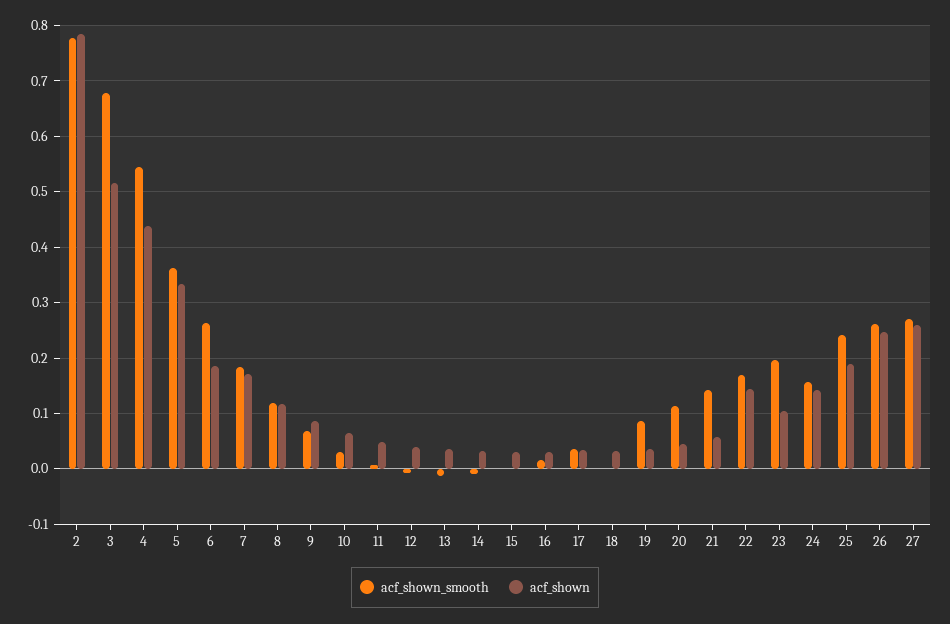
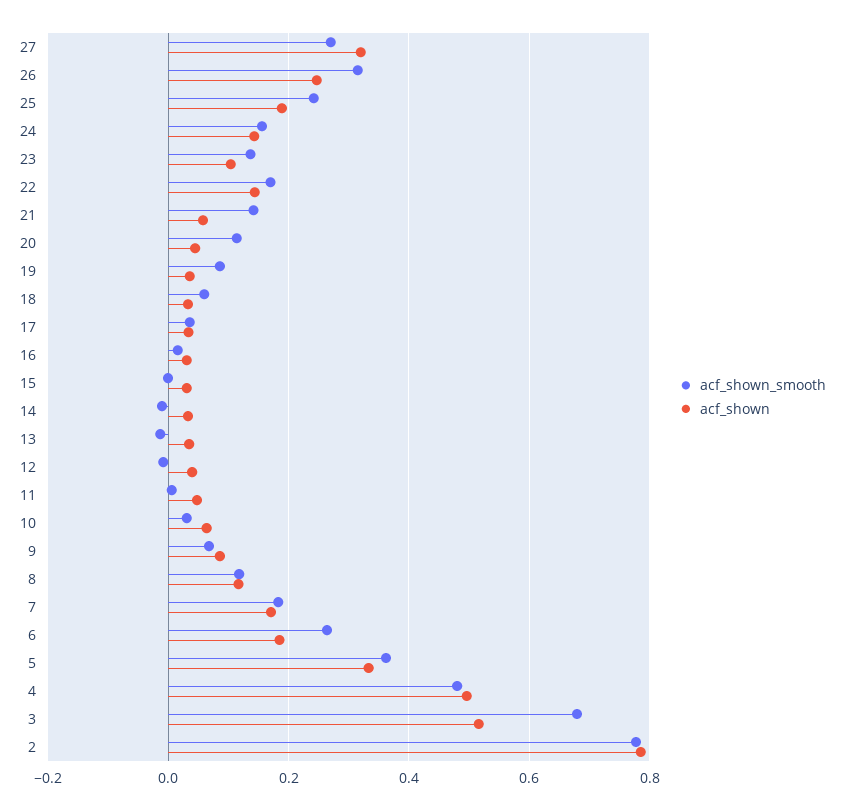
acf_shown_smooth, 4: 0.54 -> 0.48
acf_shown, 4: 0.44 -> 0.5
acf_shown_smooth, 18: 0 -> 0.06
acf_shown_smooth, 23: 0.2 -> 0.14
acf_shown_smooth, 26: 0.26 -> 0.32
acf_shown, 27: 0.26 -> 0.32

